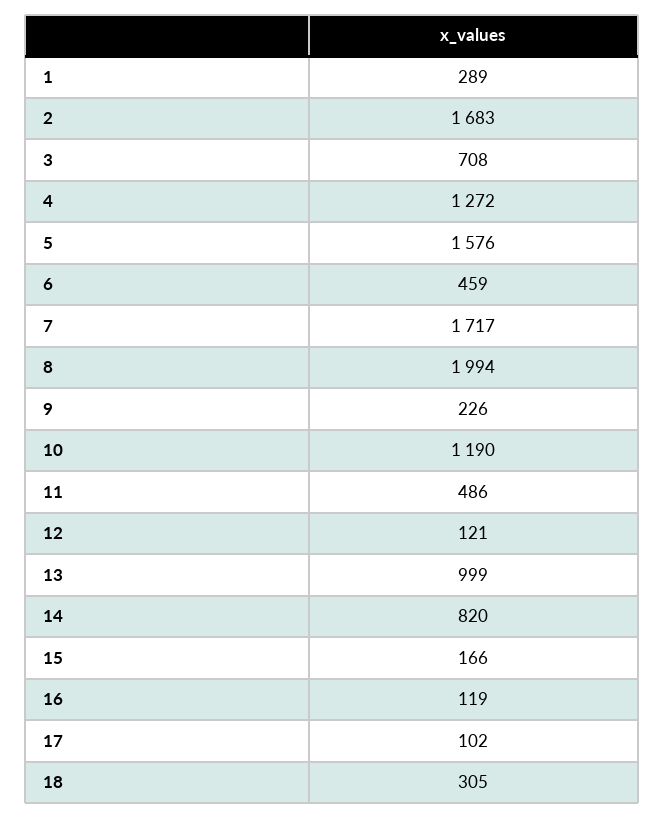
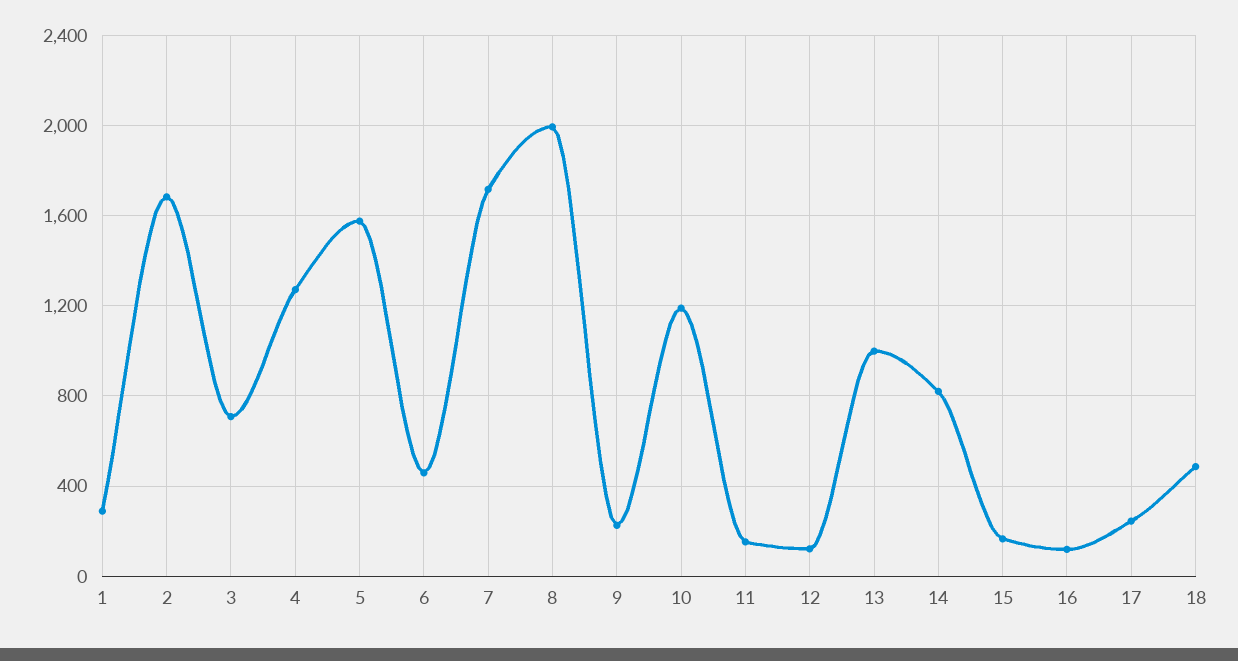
11: 486 -> 150
17: 102 -> 250
18: 305 -> 500

